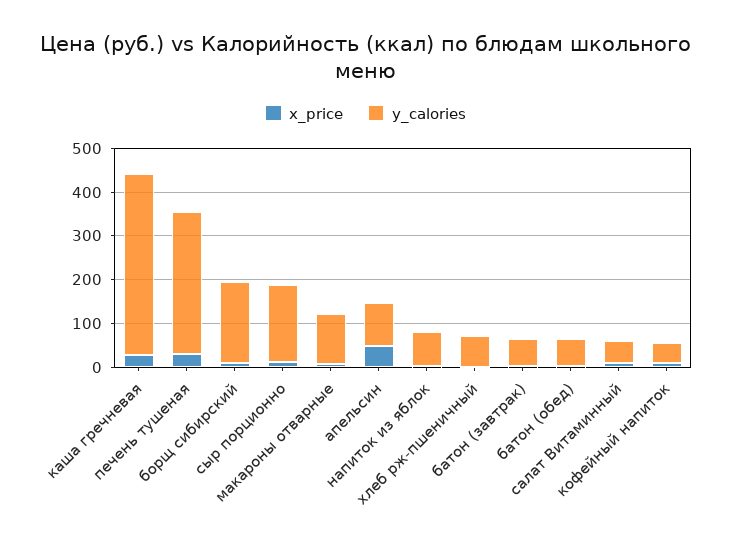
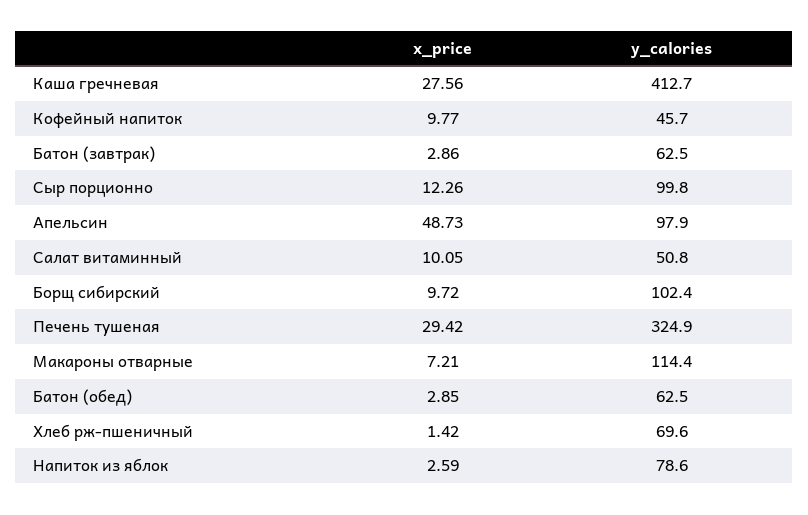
y_calories, борщ сибирский: 180 -> 102.4
y_calories, сыр порционно: 180 -> 99.8

